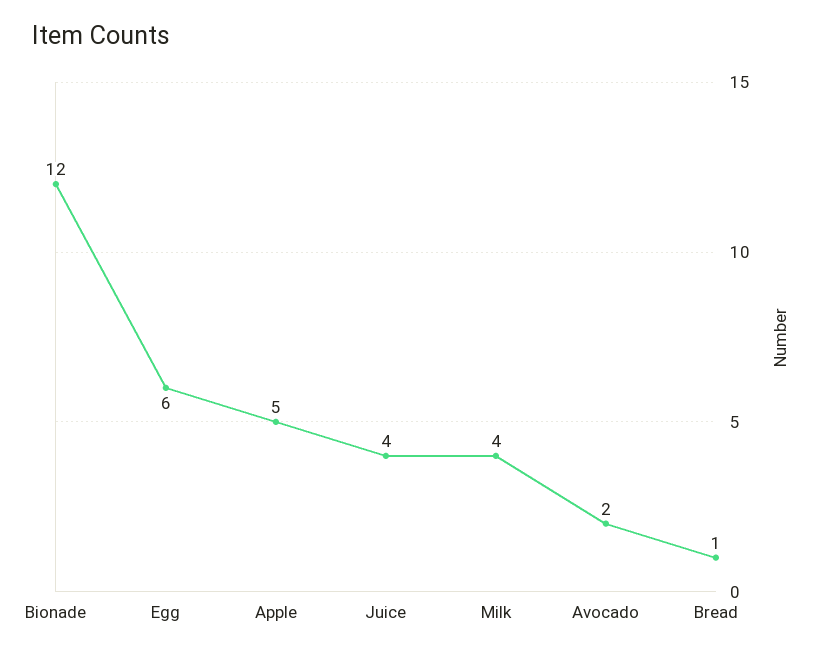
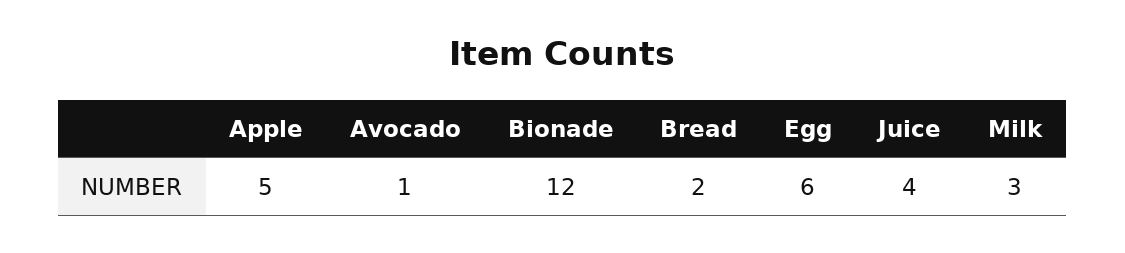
Milk: 4 -> 3
Avocado: 2 -> 1
Bread: 1 -> 2

